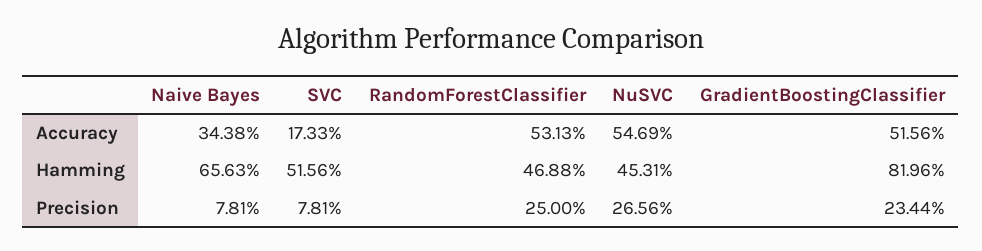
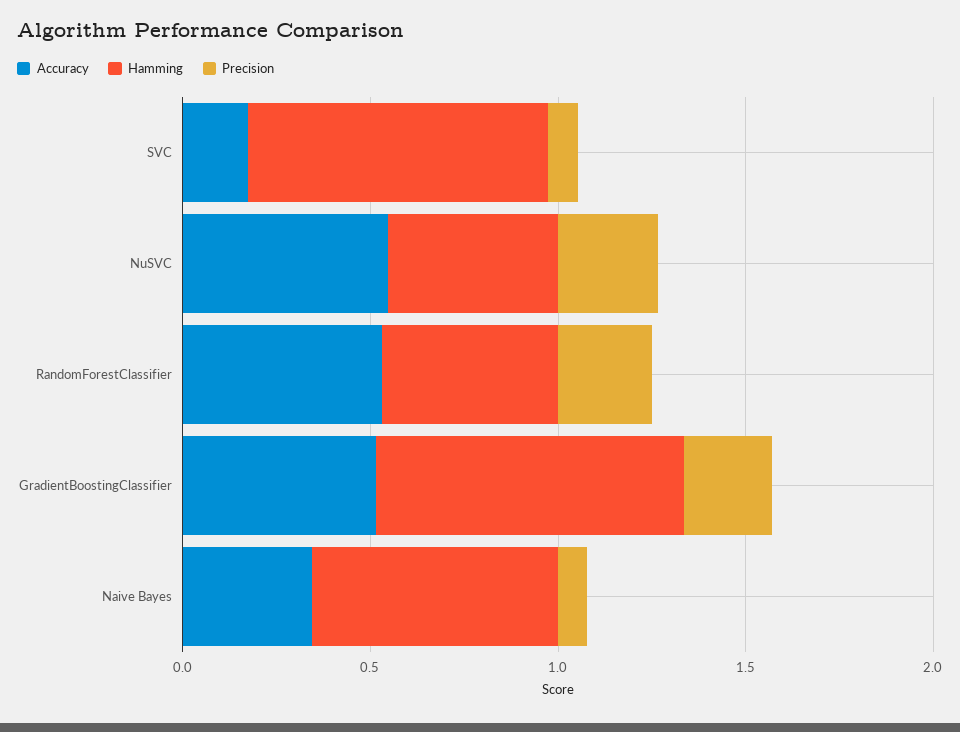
Hamming, SVC: 0.5156 -> 0.8

